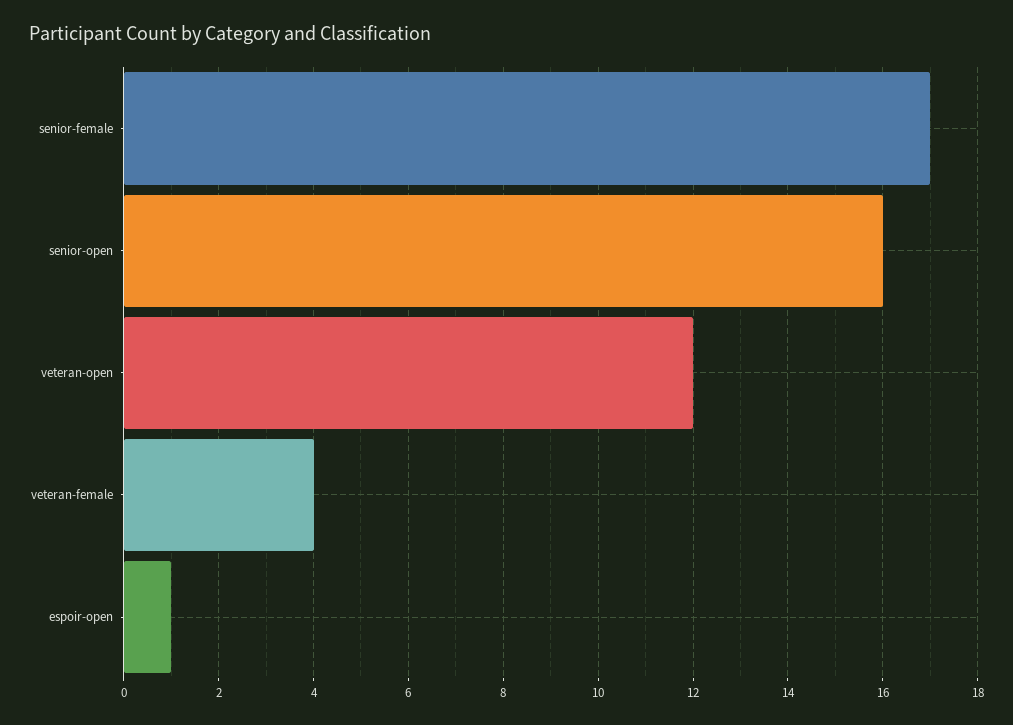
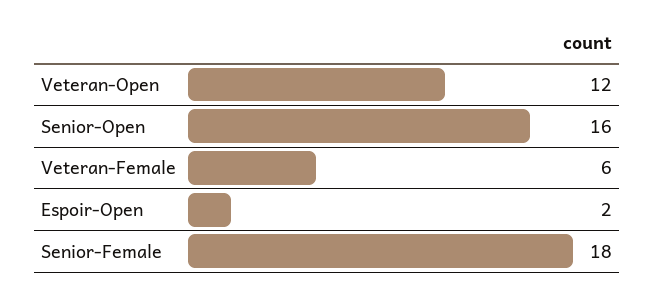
senior-female: 17 -> 18
veteran-female: 4 -> 6
espoir-open: 1 -> 2

